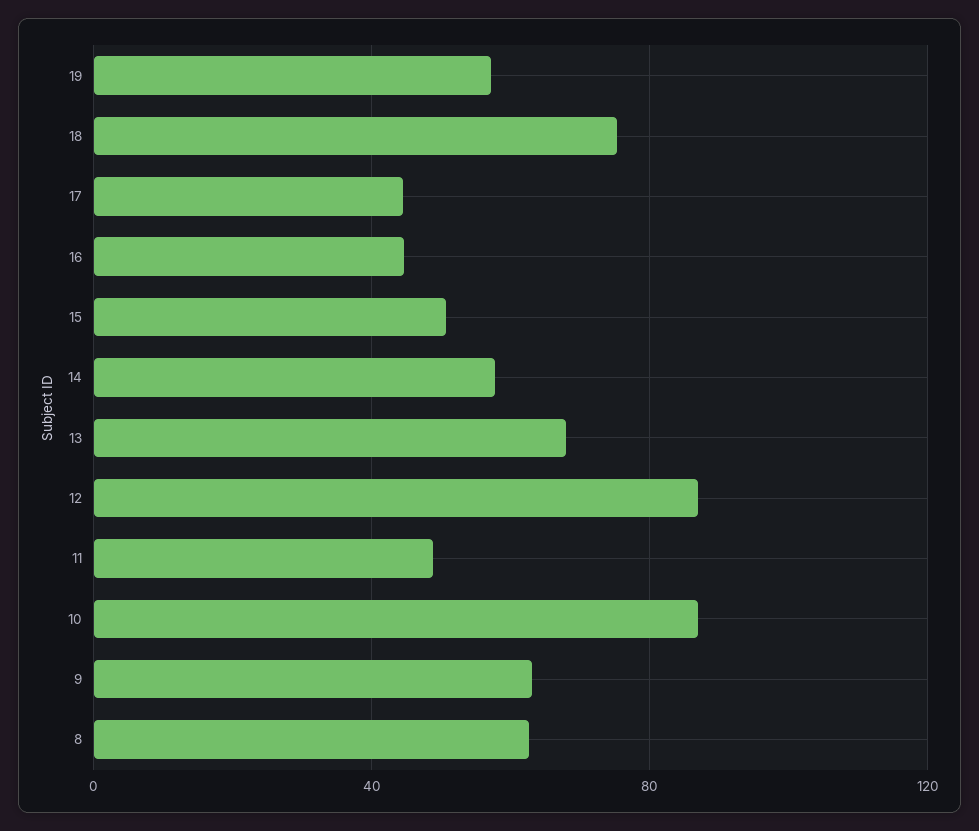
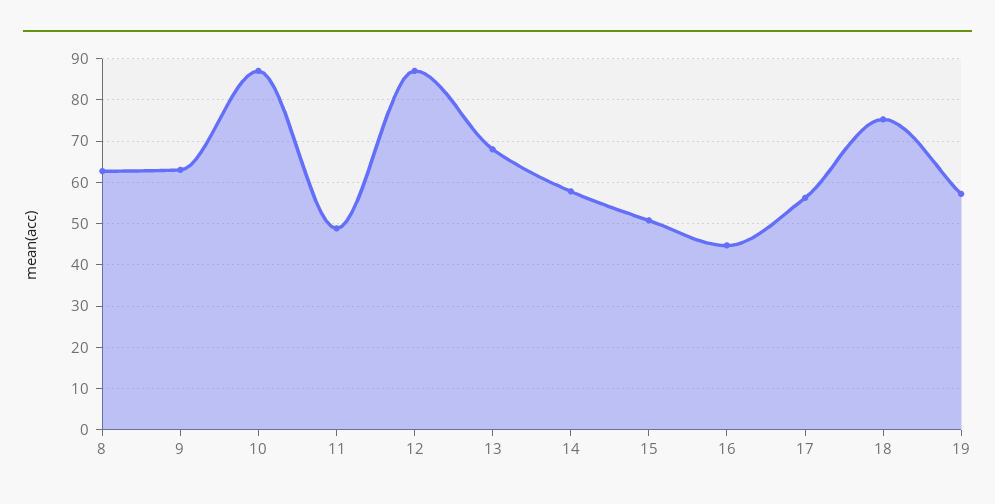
17: 45 -> 56

